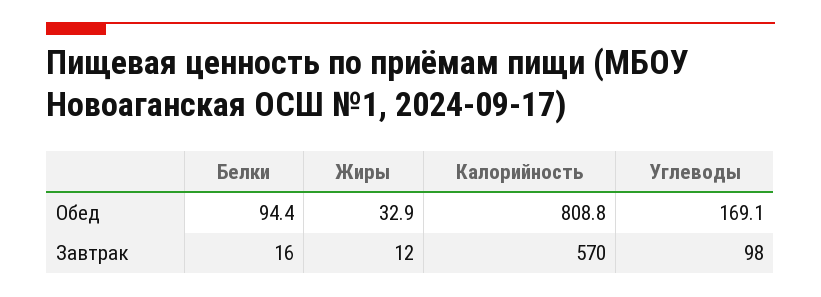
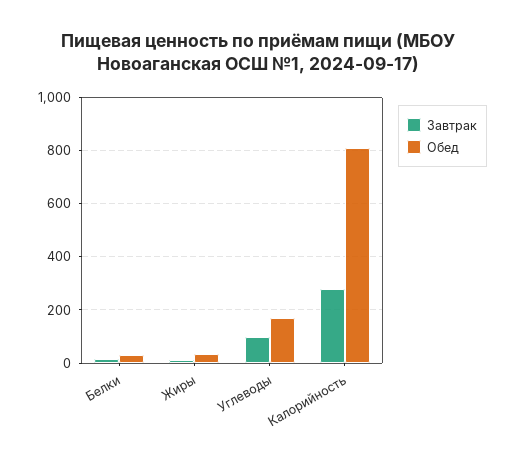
Обед, Белки: 94.4 -> 25
Завтрак, Калорийность: 570 -> 275

